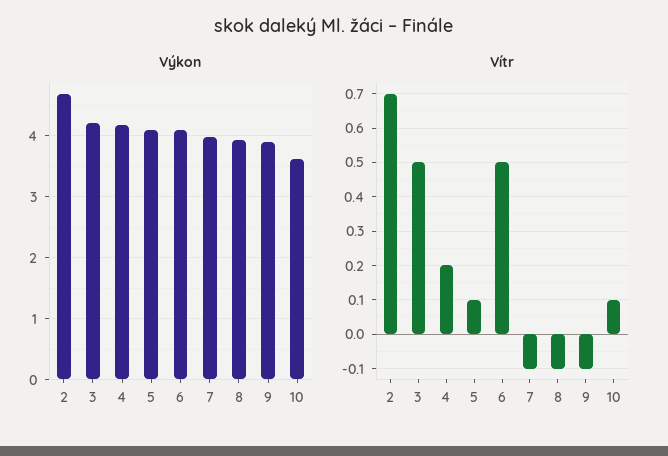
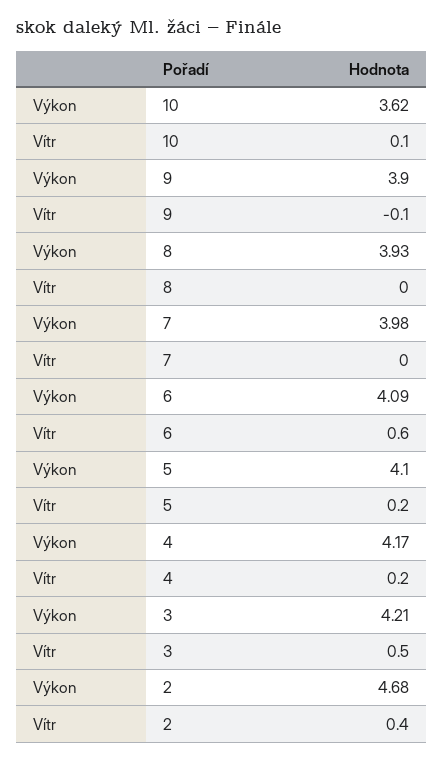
Vítr, 2: 0.7 -> 0.4
Vítr, 5: 0.1 -> 0.2
Vítr, 6: 0.5 -> 0.6
Vítr, 7: -0.1 -> 0
Vítr, 8: -0.1 -> 0

